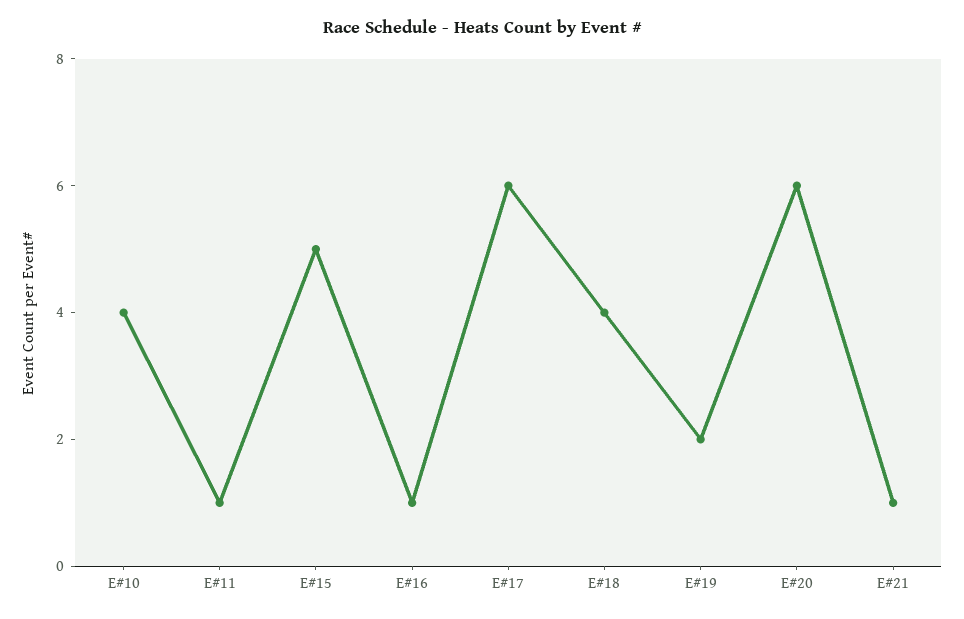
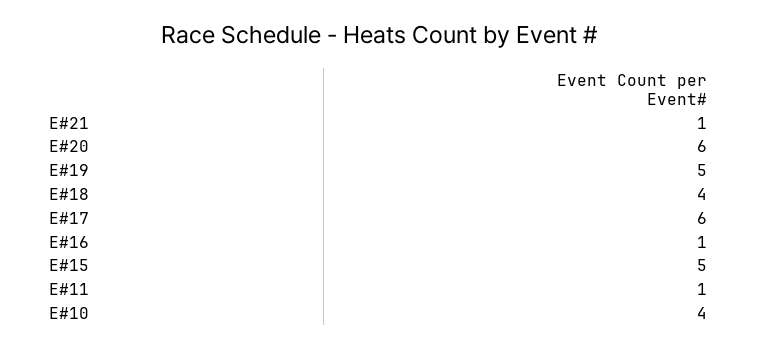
E#19: 2 -> 5

